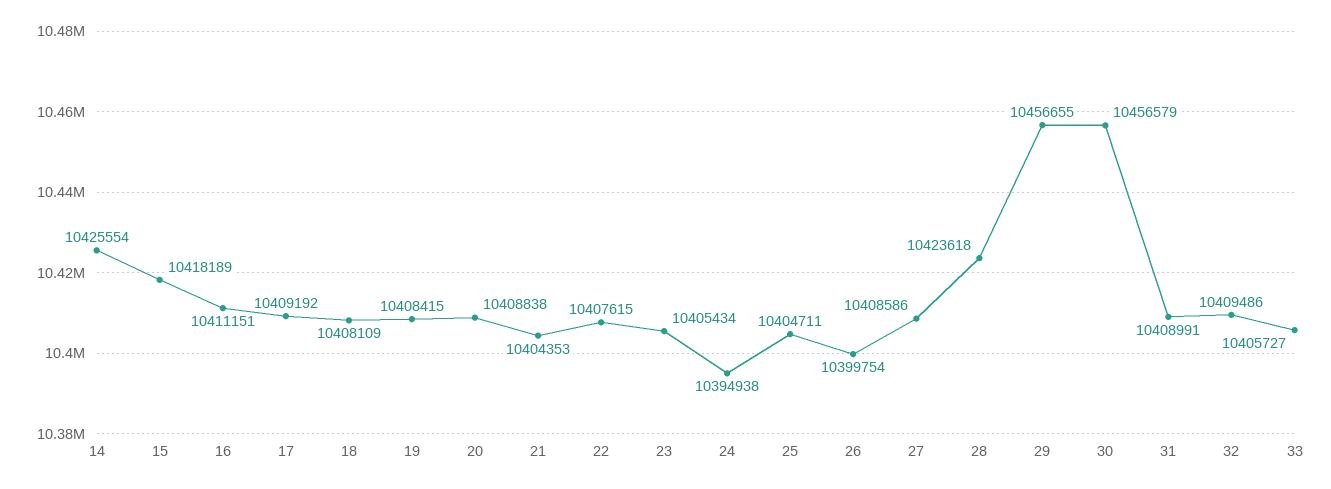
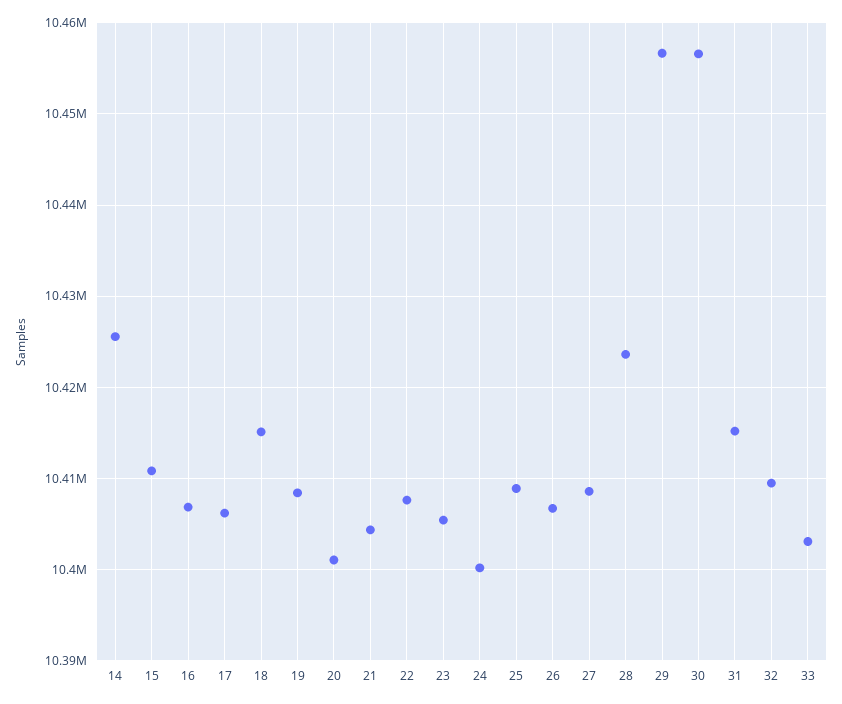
15: 10418189 -> 10411000
16: 10411151 -> 10407000
17: 10409192 -> 10406000
18: 10408109 -> 10415000
20: 10408838 -> 10401000
24: 10394938 -> 10400000
25: 10404711 -> 10409000
26: 10399754 -> 10407000
31: 10408991 -> 10415000
33: 10405727 -> 10403000

